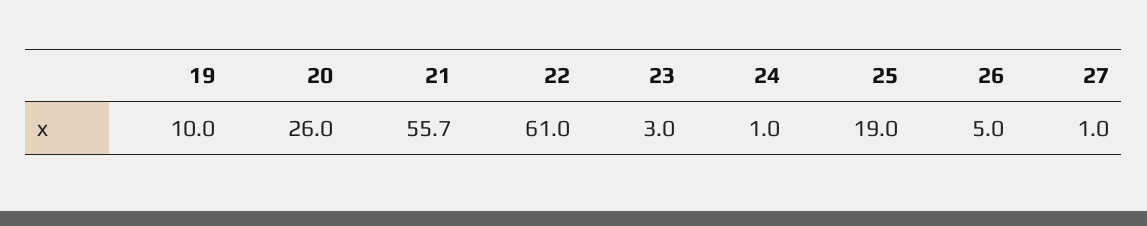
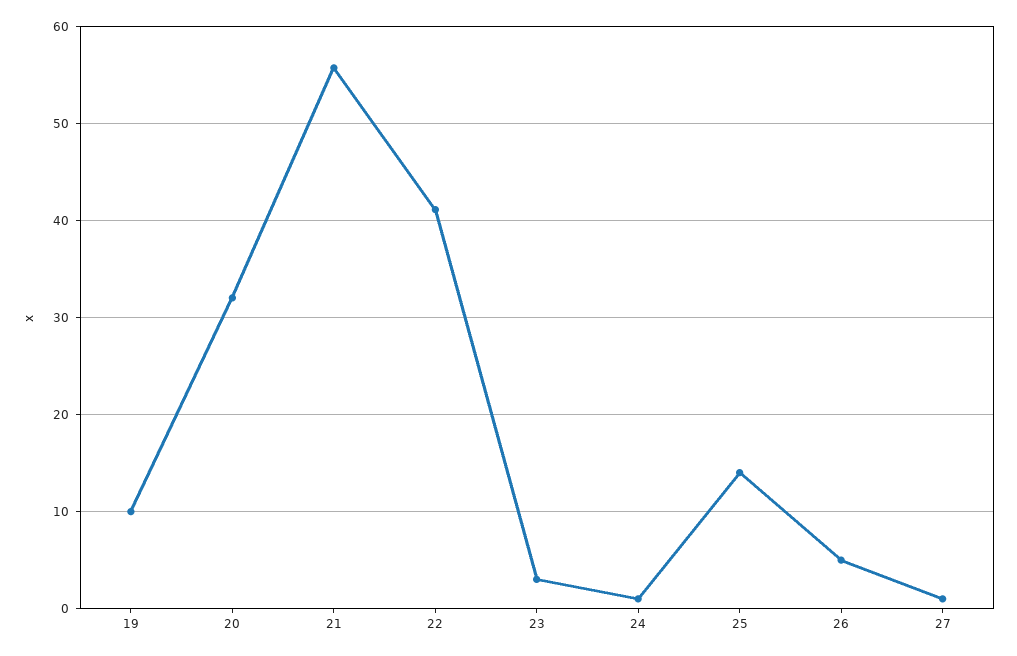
20: 26 -> 32
22: 61 -> 41
25: 19 -> 14

